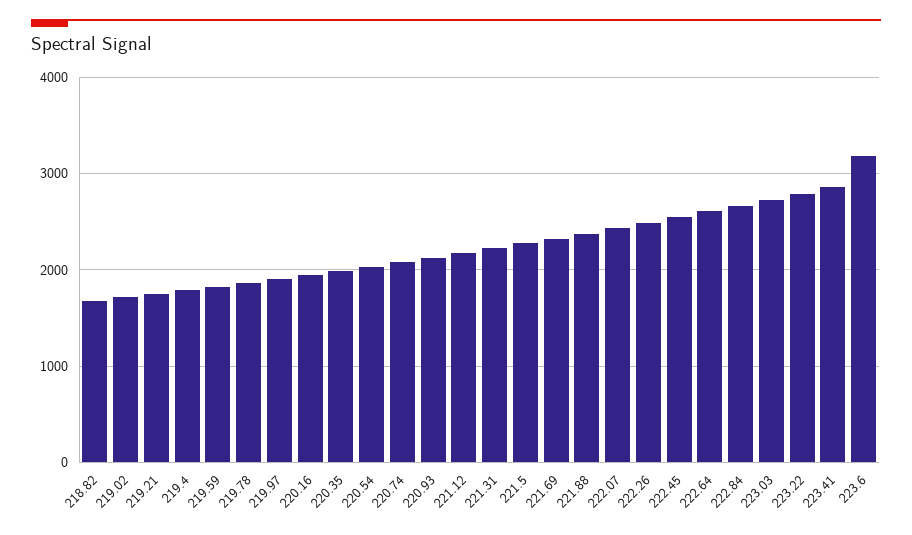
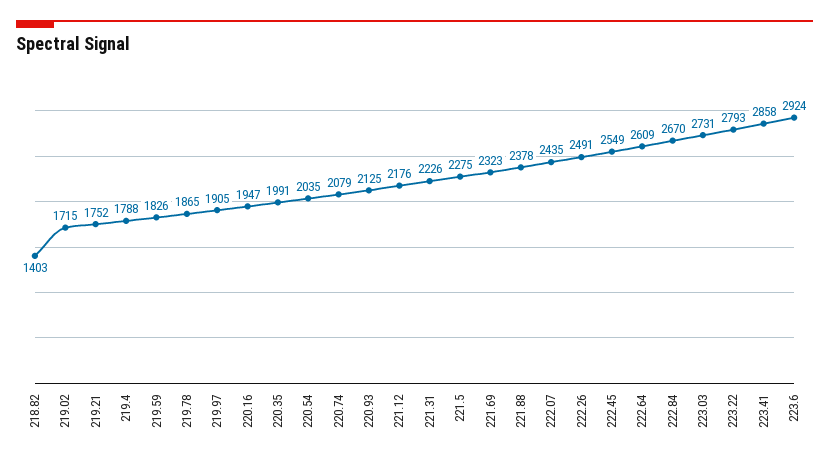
218.82: 1700 -> 1403
223.6: 3200 -> 2924

